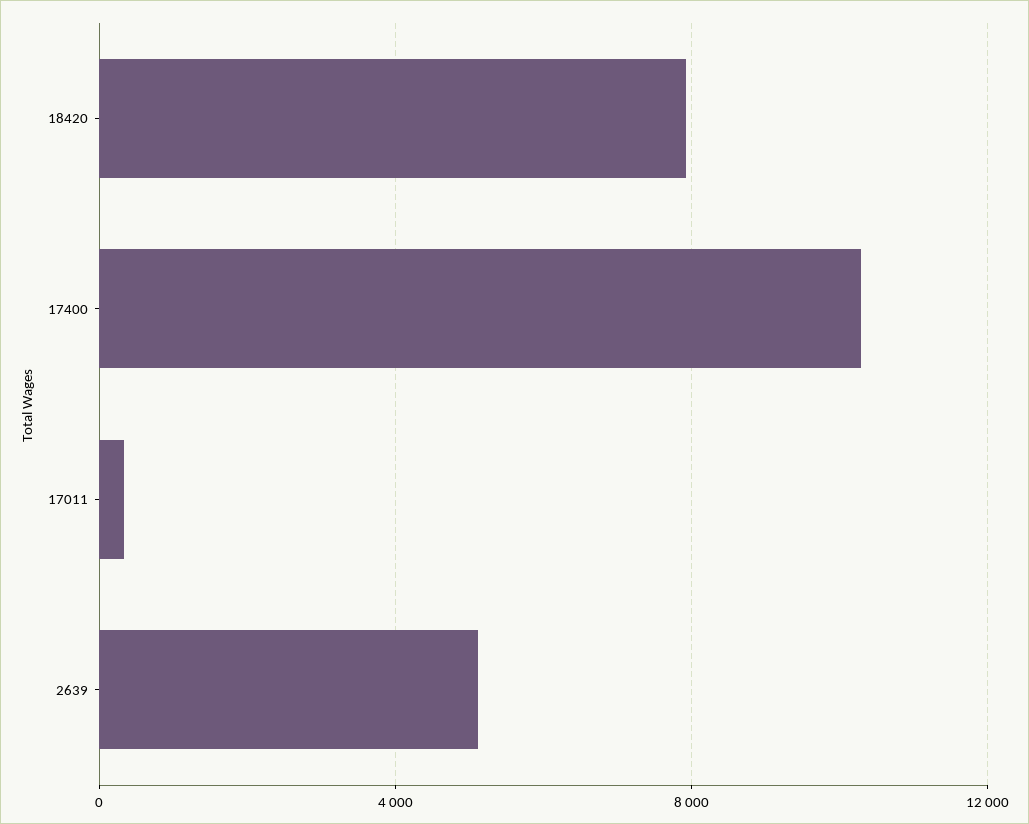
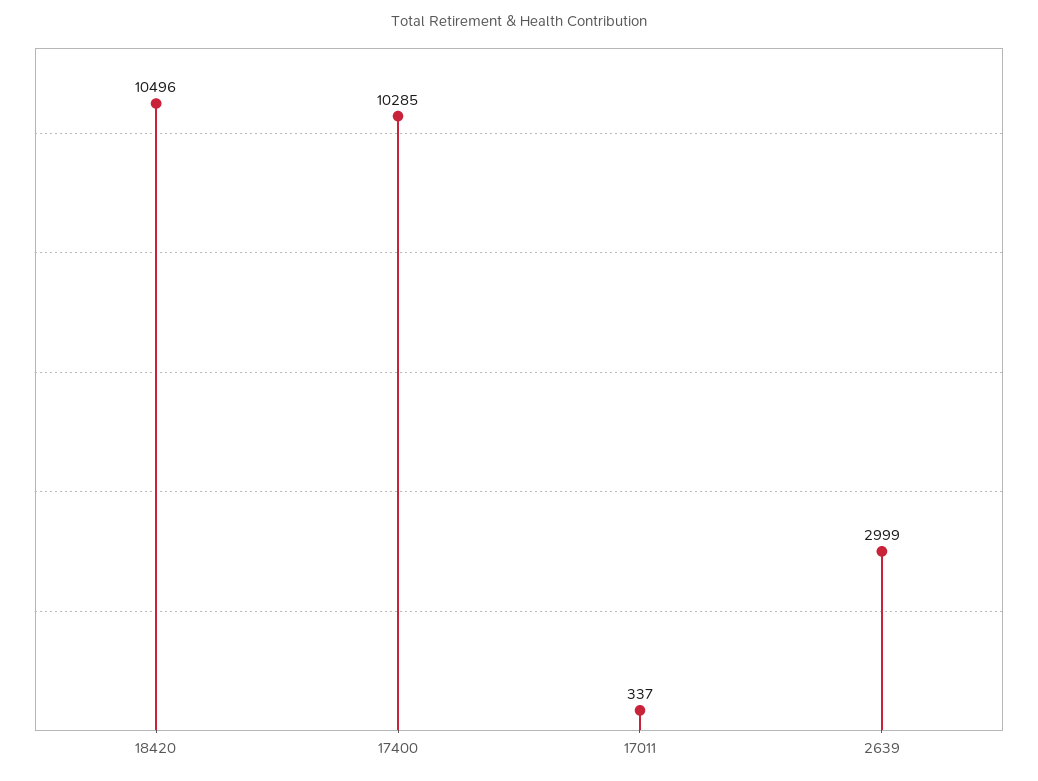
18420: 8000 -> 10496
2639: 5000 -> 2999

